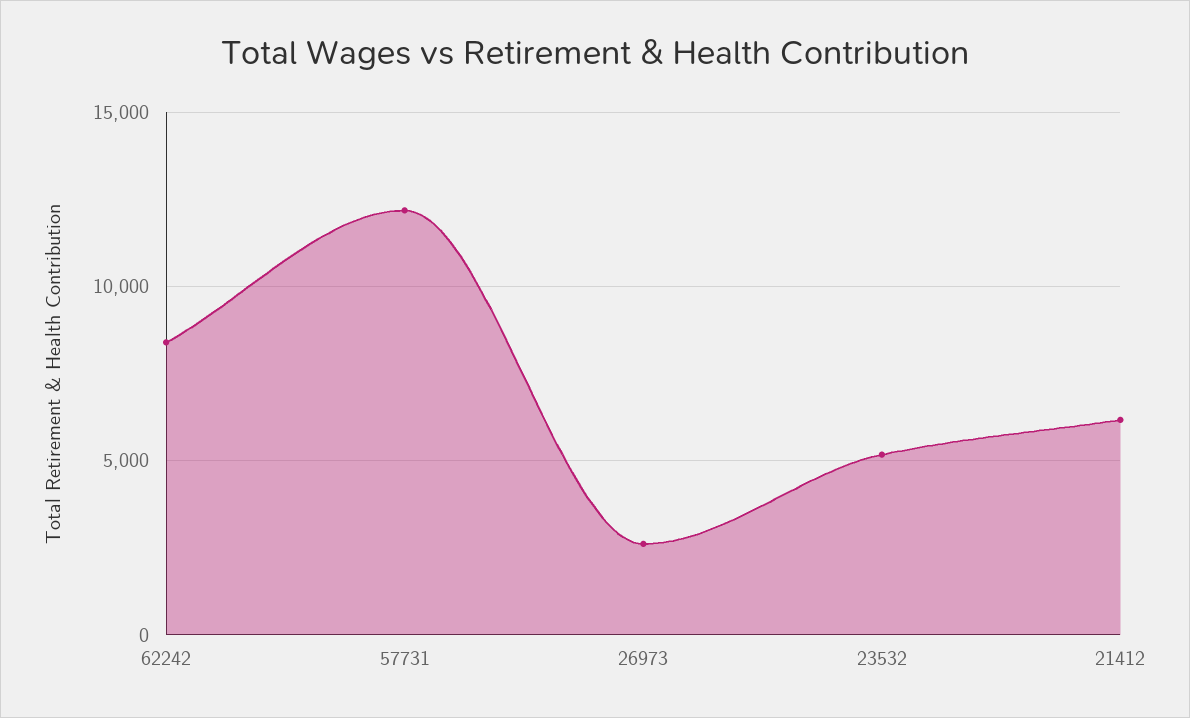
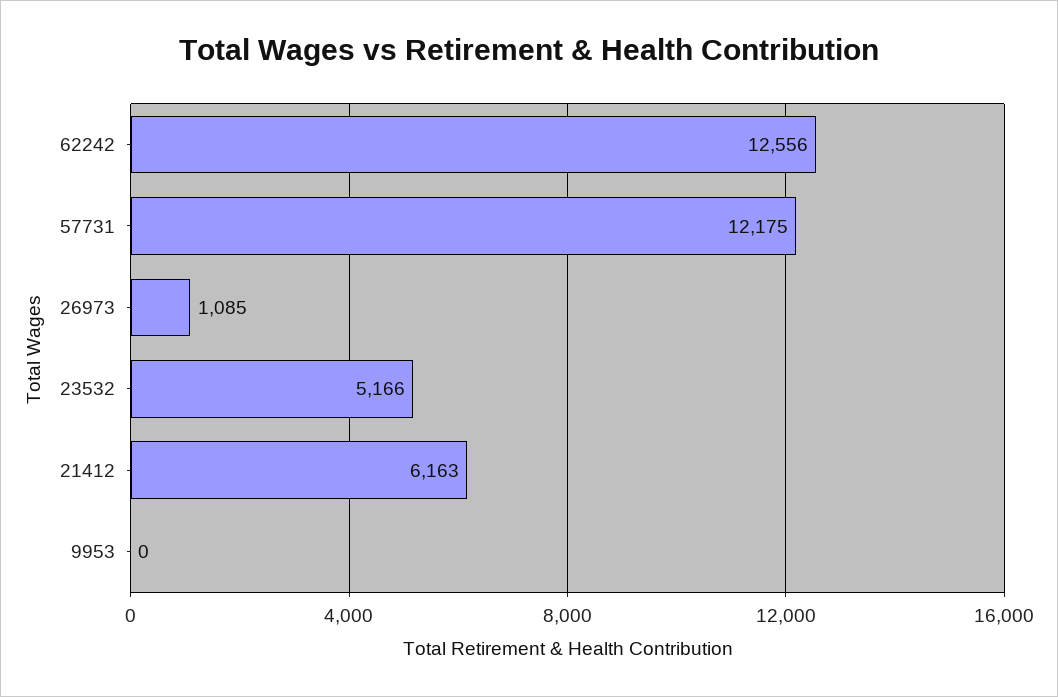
62242: 8500 -> 12556
26973: 2500 -> 1085
9953: none -> 0

